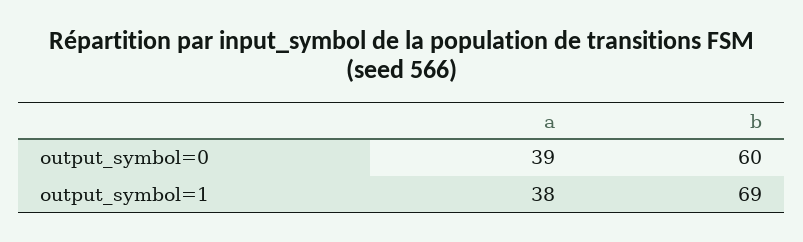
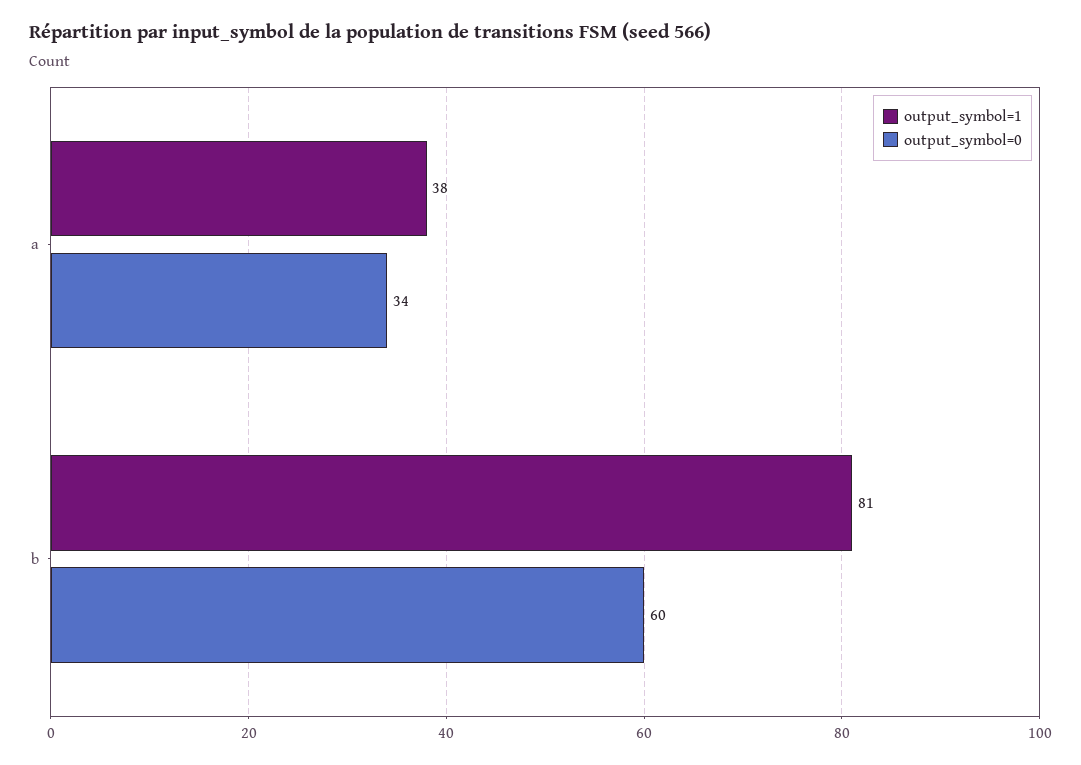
output_symbol=0, a: 39 -> 34
output_symbol=1, b: 69 -> 81

